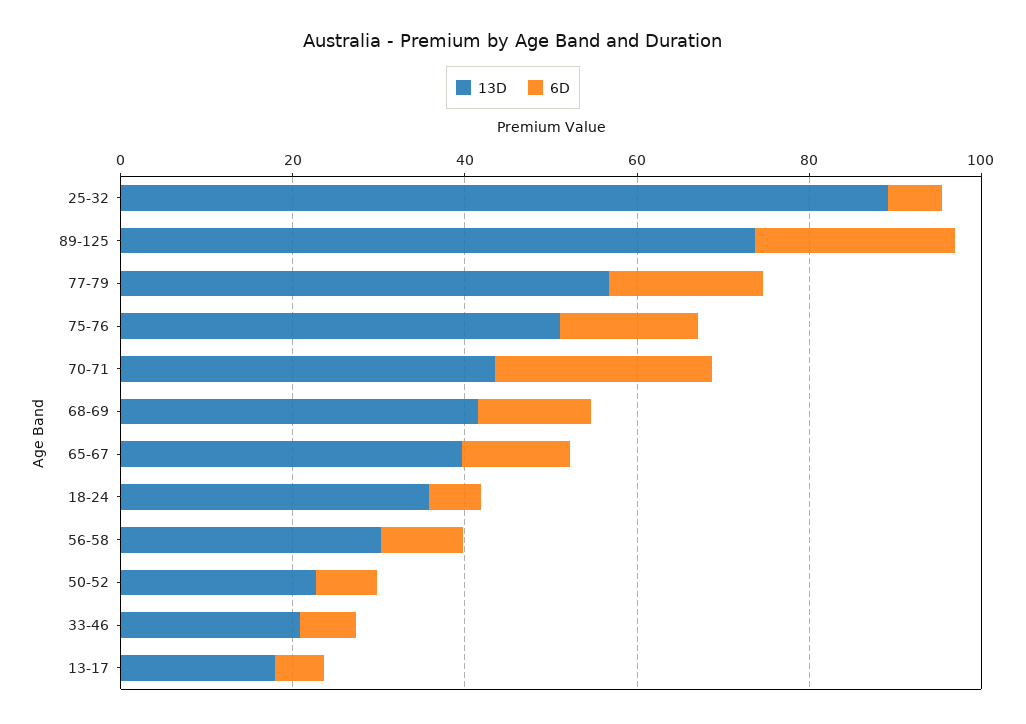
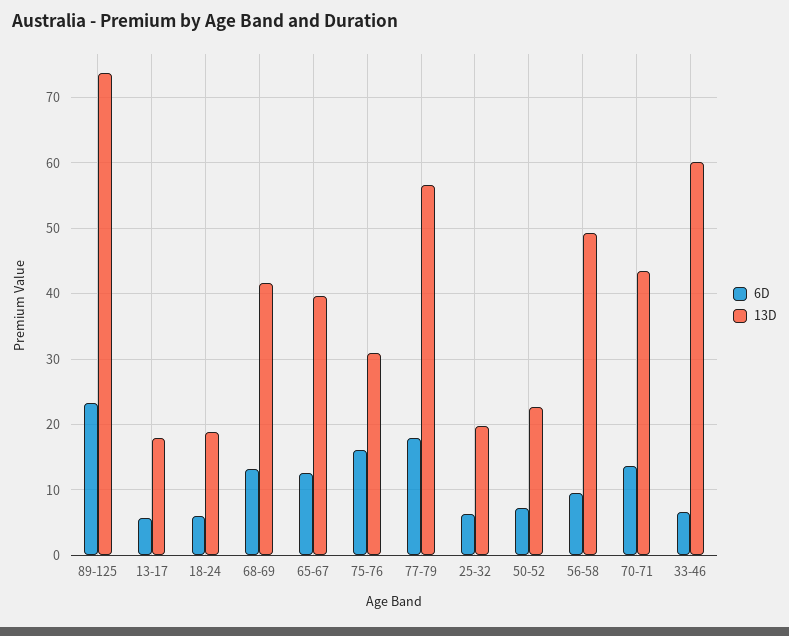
13D, 25-32: 90 -> 20
13D, 75-76: 50 -> 31
6D, 70-71: 25 -> 14
13D, 18-24: 35 -> 19
13D, 56-58: 30 -> 49
13D, 33-46: 20 -> 60

